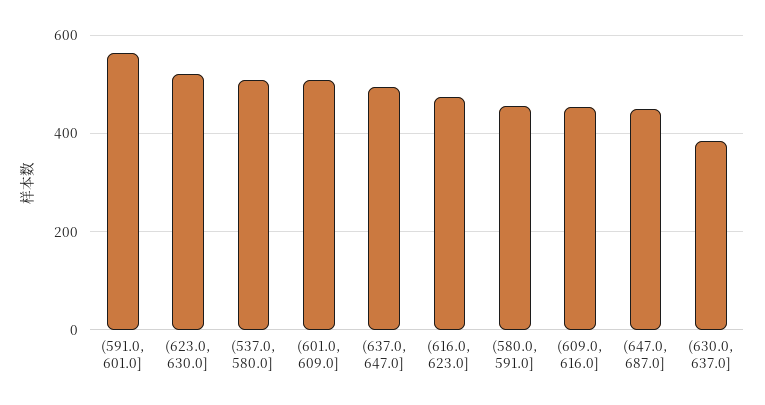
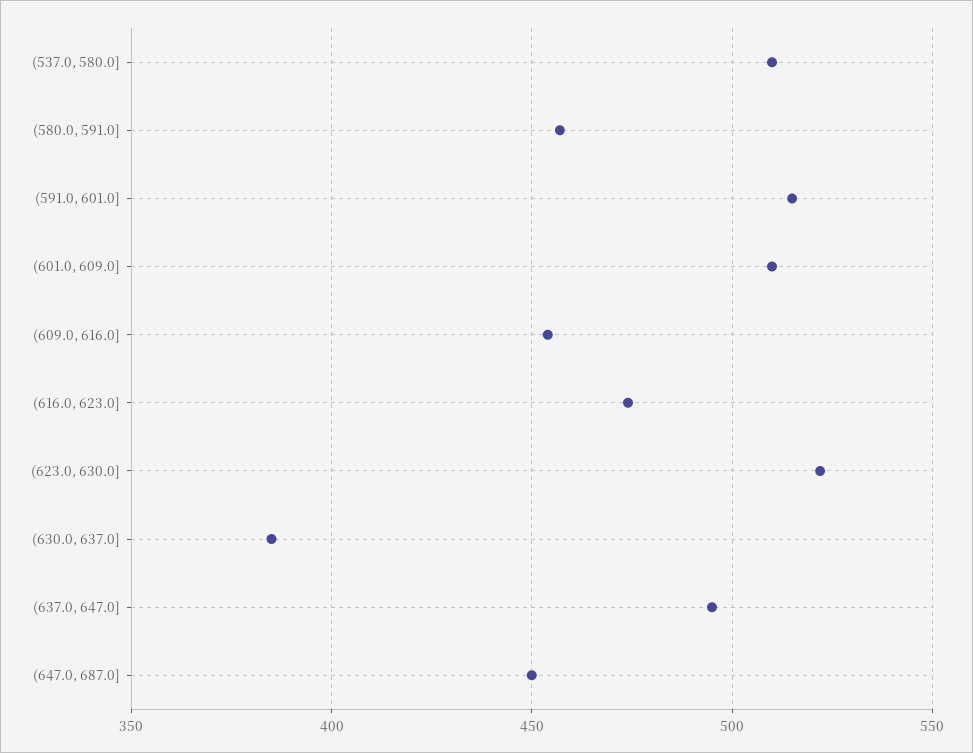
(591.0, 601.0]: 560 -> 515

